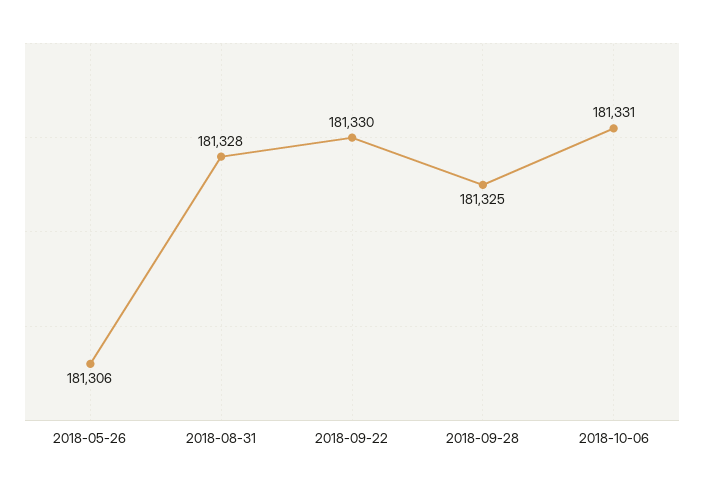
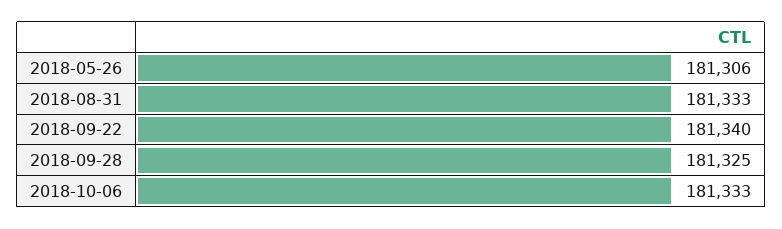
2018-08-31: 181328 -> 181333
2018-09-22: 181330 -> 181340
2018-10-06: 181331 -> 181333

